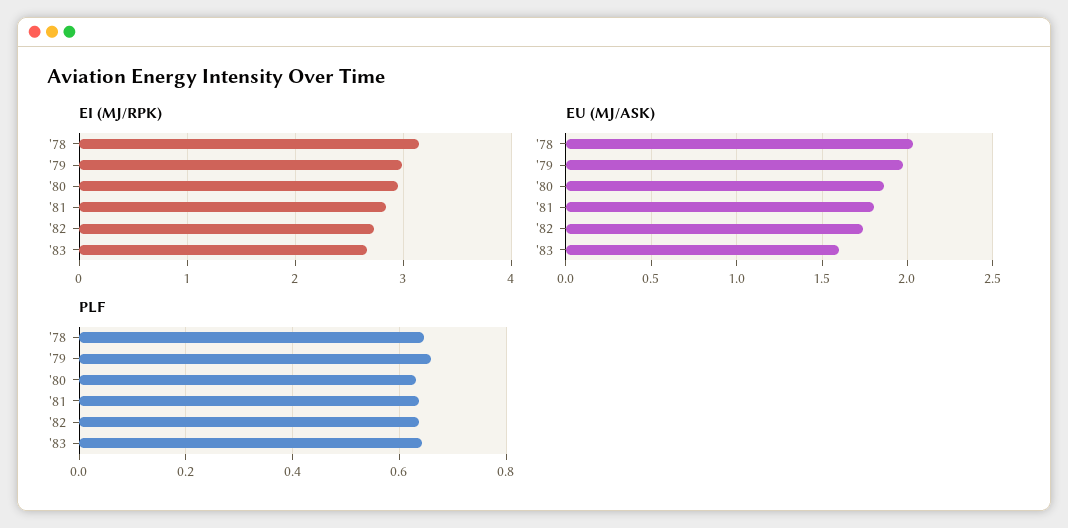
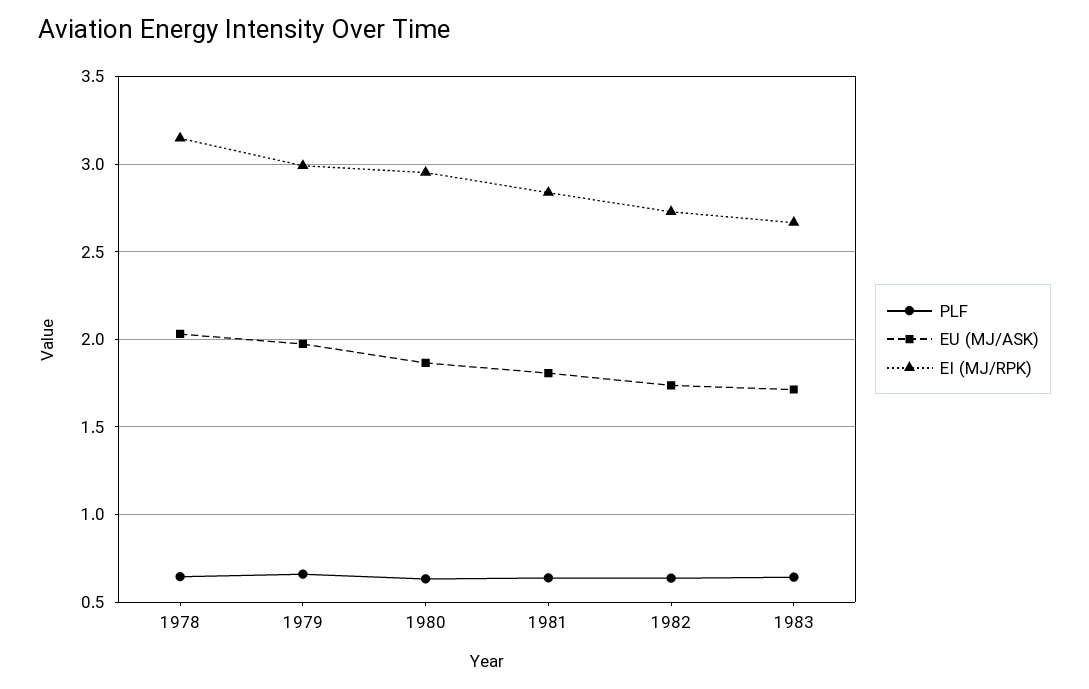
EU (MJ/ASK), '83: 1.6 -> 1.7

